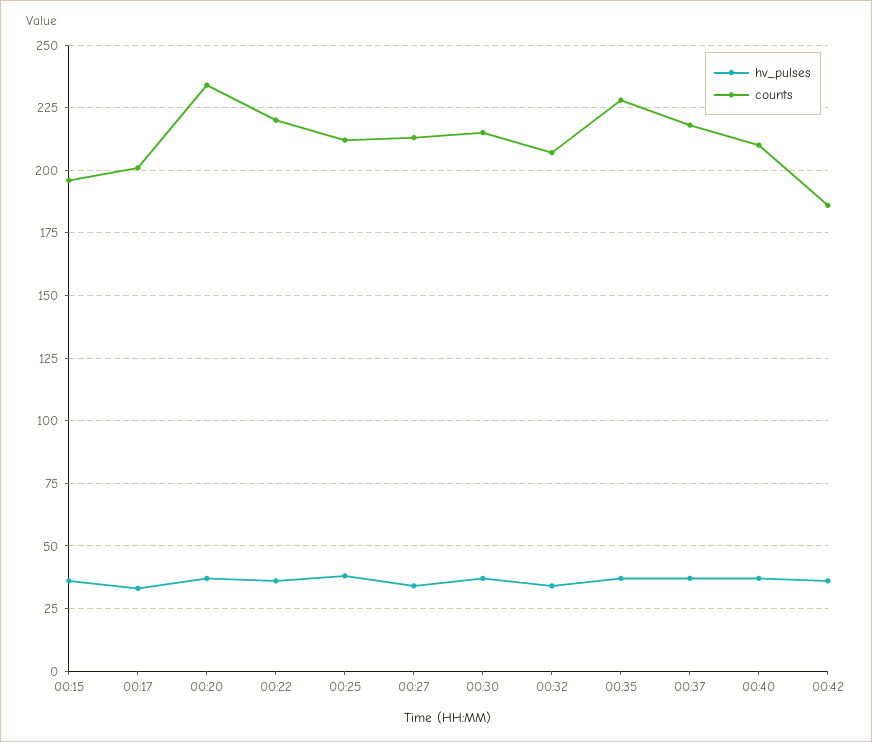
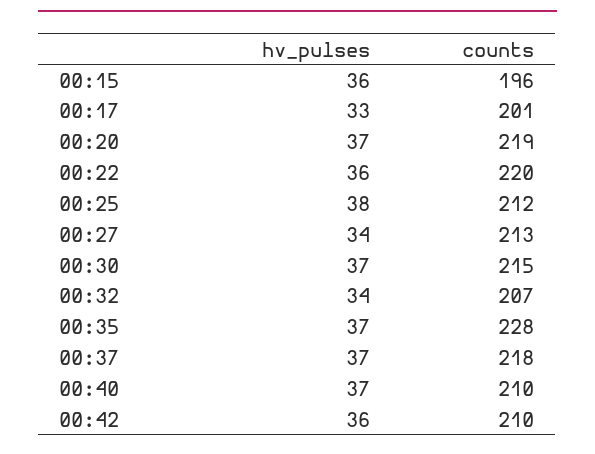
counts, 00:20: 235 -> 219
counts, 00:42: 185 -> 210

